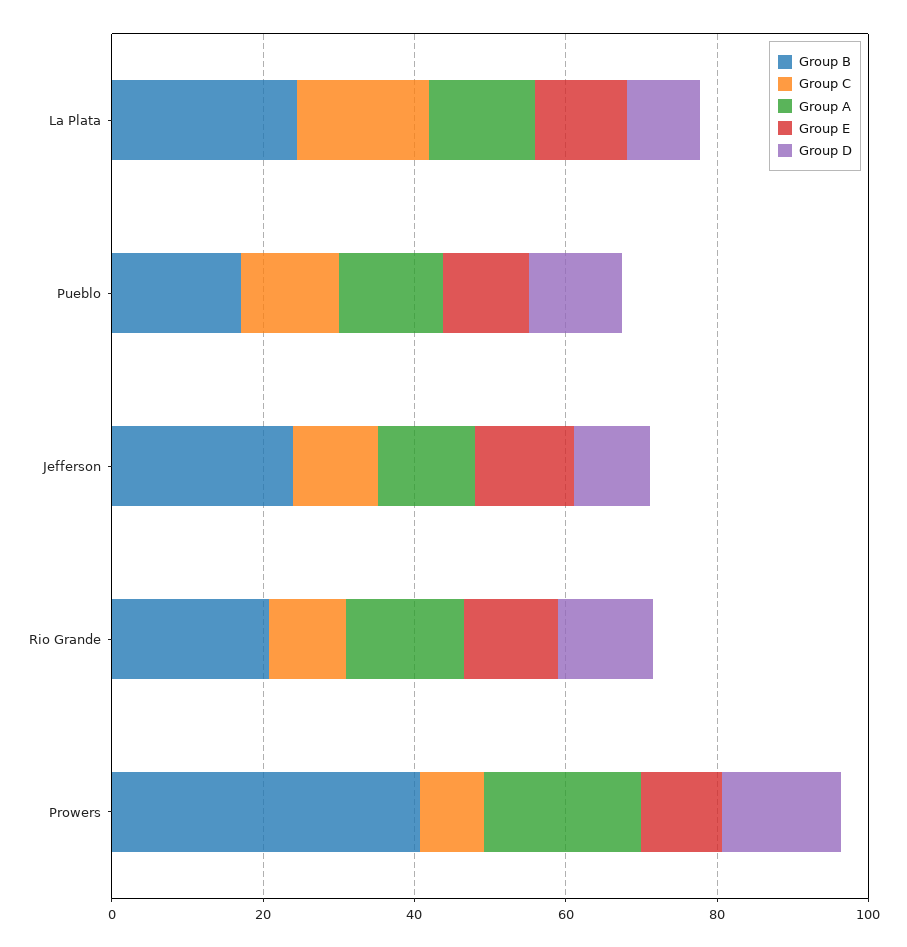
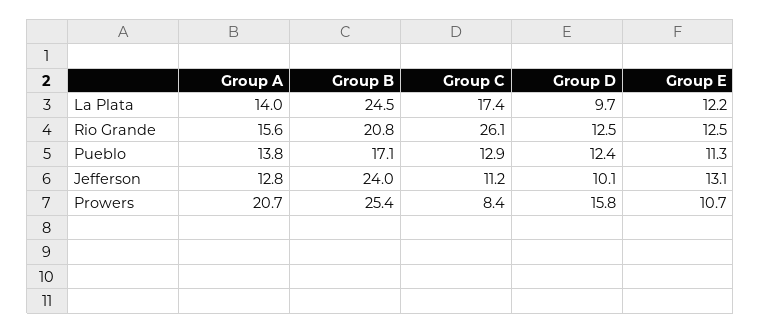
Group C, Rio Grande: 10 -> 26.1
Group B, Prowers: 40 -> 25.4

